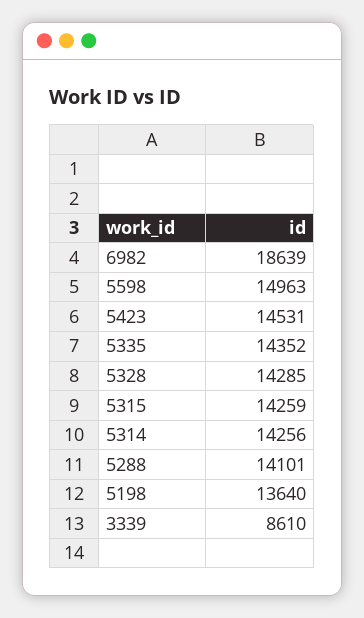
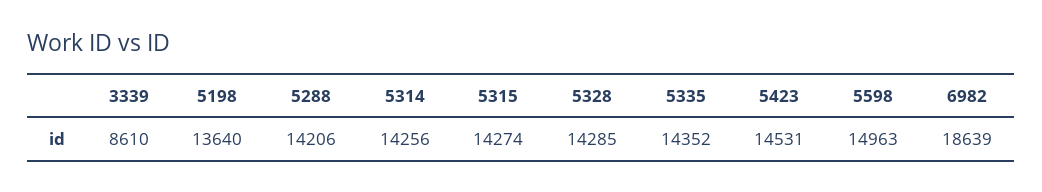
5315: 14259 -> 14274
5288: 14101 -> 14206

